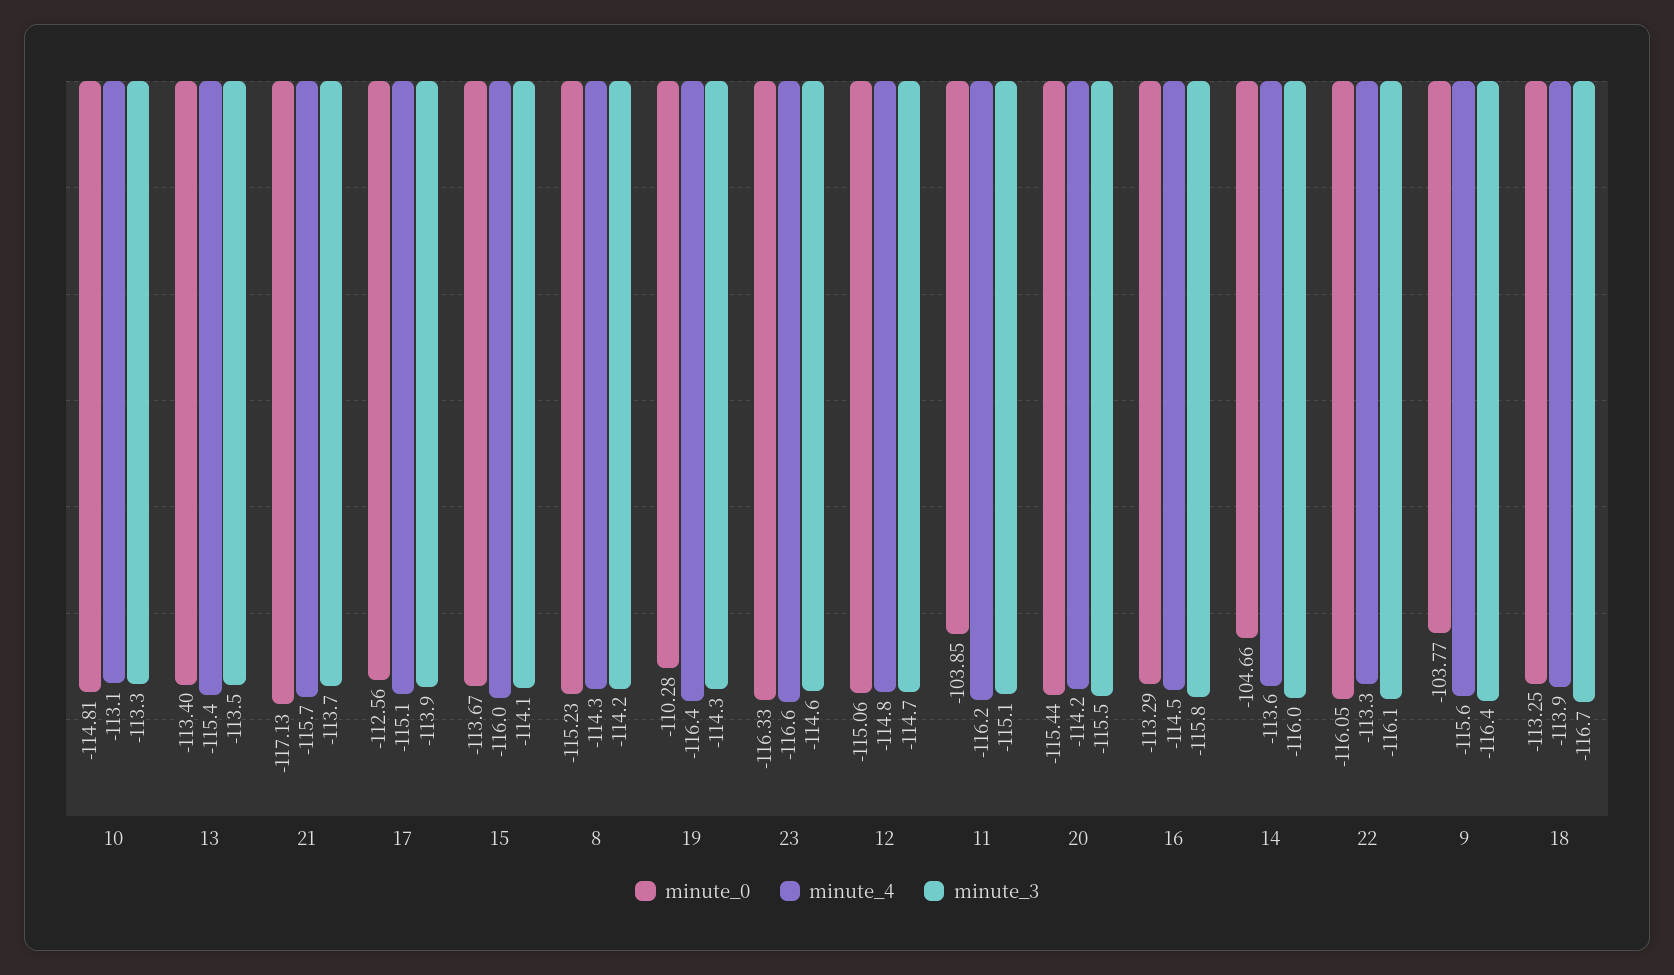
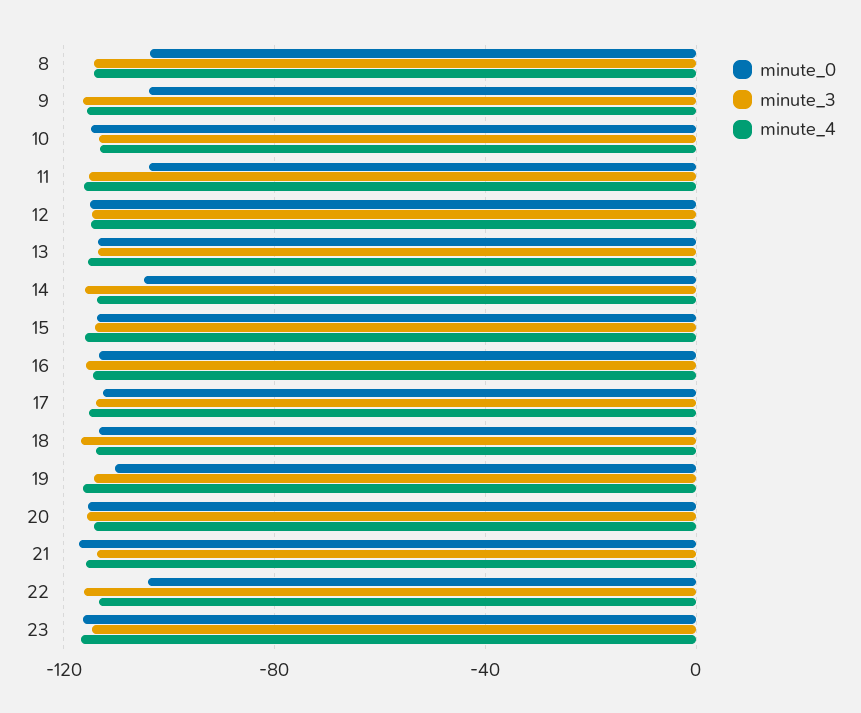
minute_0, 8: -115.23 -> -105
minute_0, 22: -116.05 -> -105

